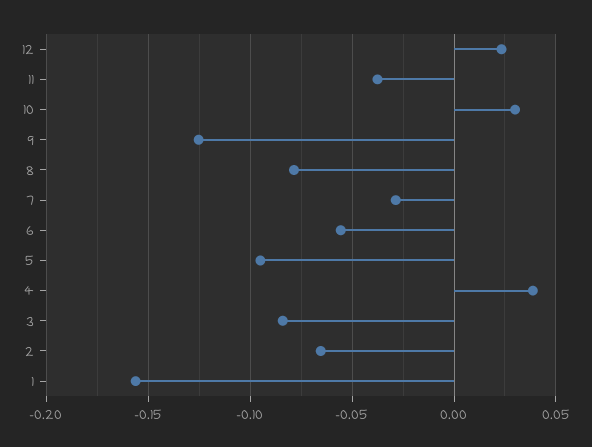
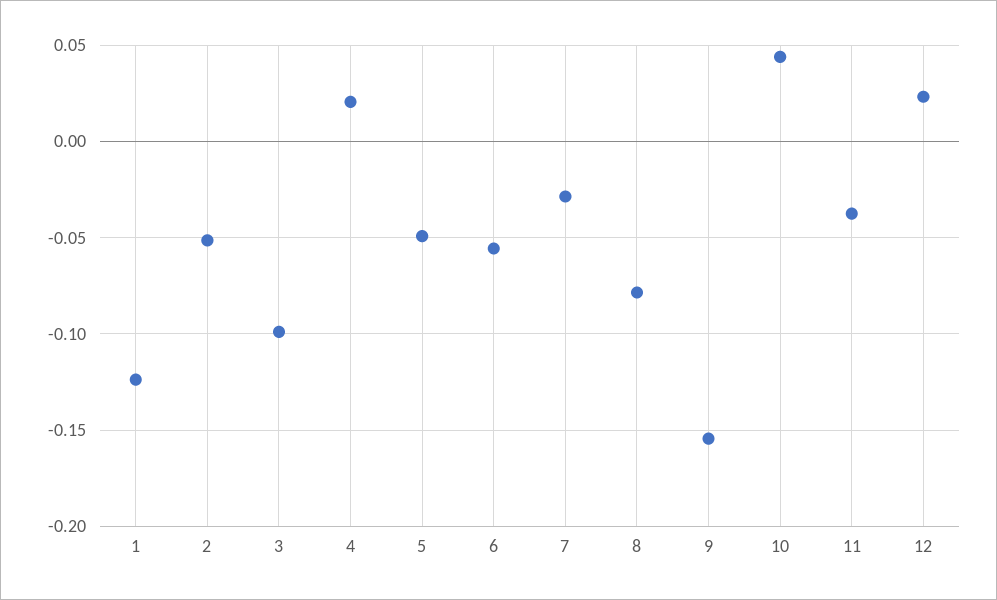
10: 0.03 -> 0.045
9: -0.125 -> -0.155
5: -0.095 -> -0.05
4: 0.04 -> 0.02
3: -0.085 -> -0.1
2: -0.065 -> -0.05
1: -0.155 -> -0.125

